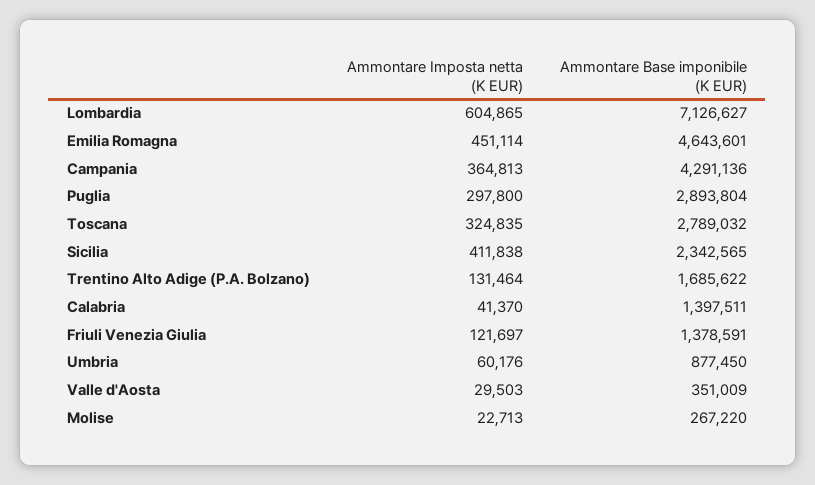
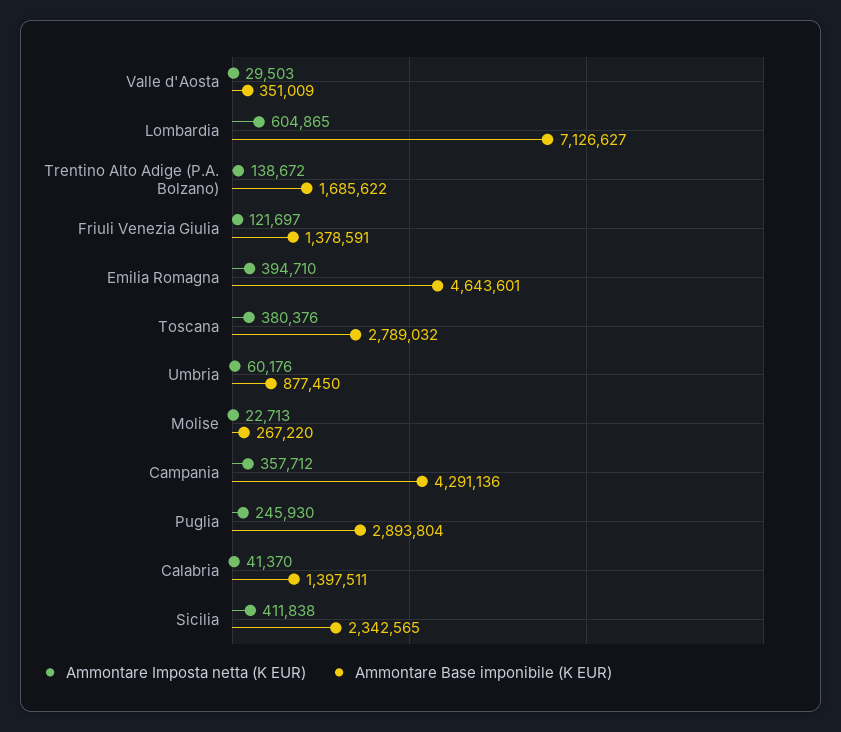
Ammontare Imposta netta (K EUR), Emilia Romagna: 451114 -> 394710
Ammontare Imposta netta (K EUR), Campania: 364813 -> 357712
Ammontare Imposta netta (K EUR), Puglia: 297800 -> 245930
Ammontare Imposta netta (K EUR), Toscana: 324835 -> 380376
Ammontare Imposta netta (K EUR), Trentino Alto Adige (P.A. Bolzano): 131464 -> 138672

